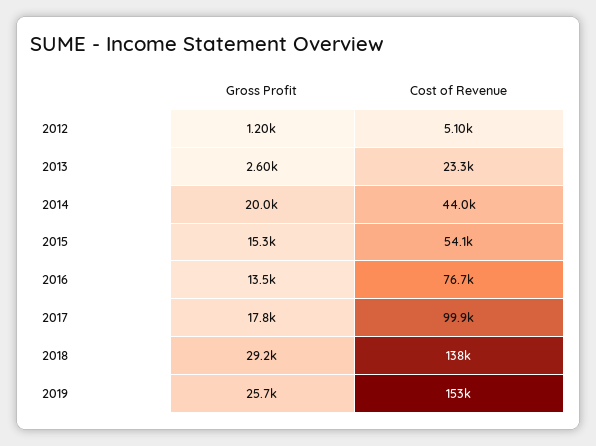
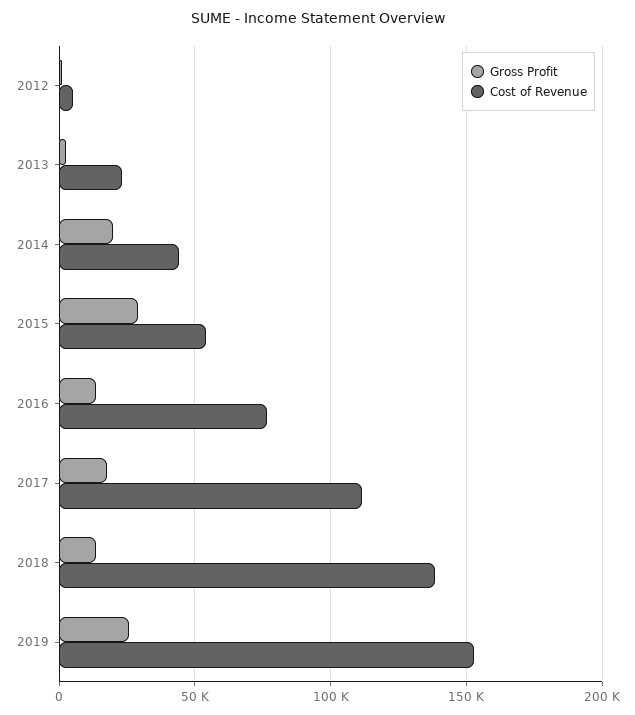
Gross Profit, 2015: 15300 -> 30000
Cost of Revenue, 2017: 99900 -> 110000
Gross Profit, 2018: 29200 -> 15000

